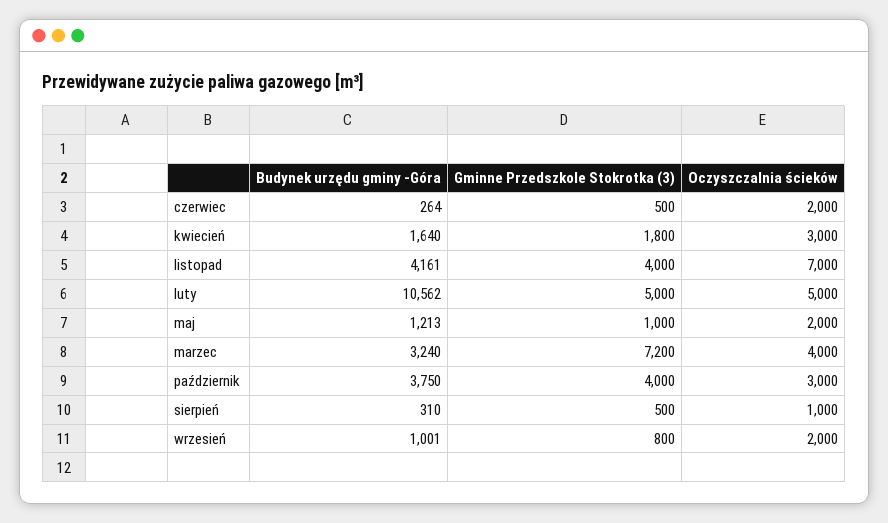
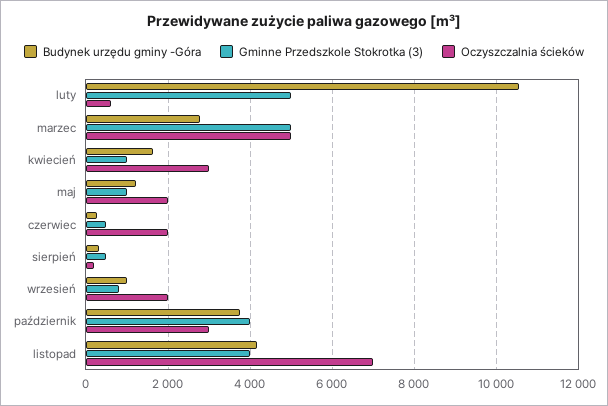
Gminne Przedszkole Stokrotka (3), kwiecień: 1800 -> 1000
Oczyszczalnia ścieków, luty: 5000 -> 600
Budynek urzędu gminy -Góra, marzec: 3240 -> 2800
Gminne Przedszkole Stokrotka (3), marzec: 7200 -> 5000
Oczyszczalnia ścieków, marzec: 4000 -> 5000
Oczyszczalnia ścieków, sierpień: 1000 -> 200

